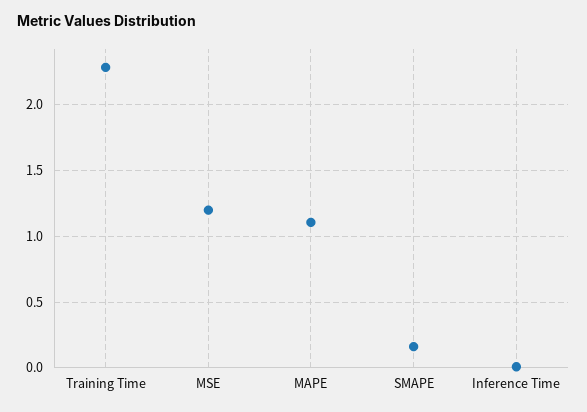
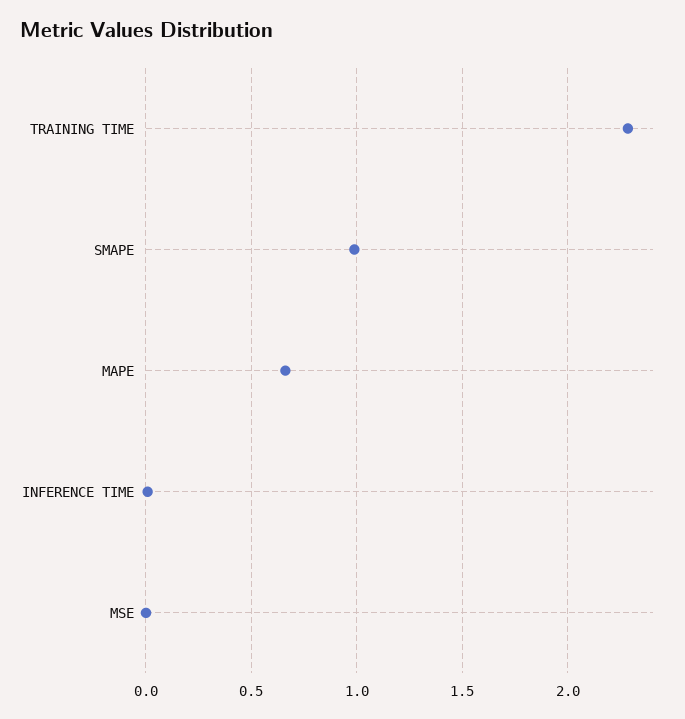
MSE: 1.2 -> 0
MAPE: 1.1 -> 0.65
SMAPE: 0.15 -> 1

